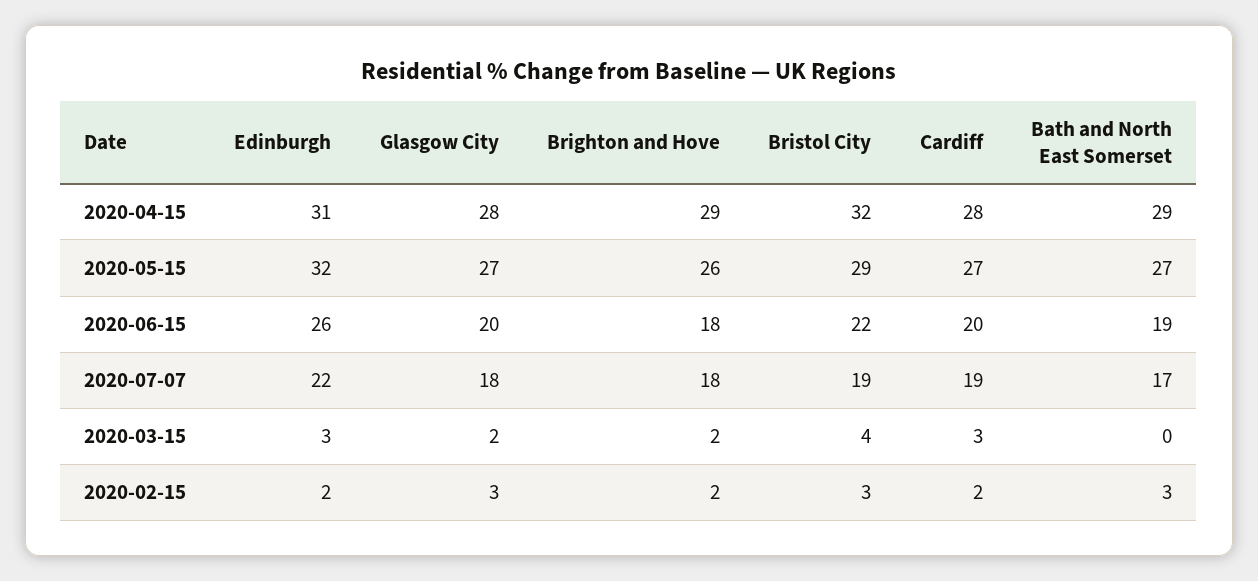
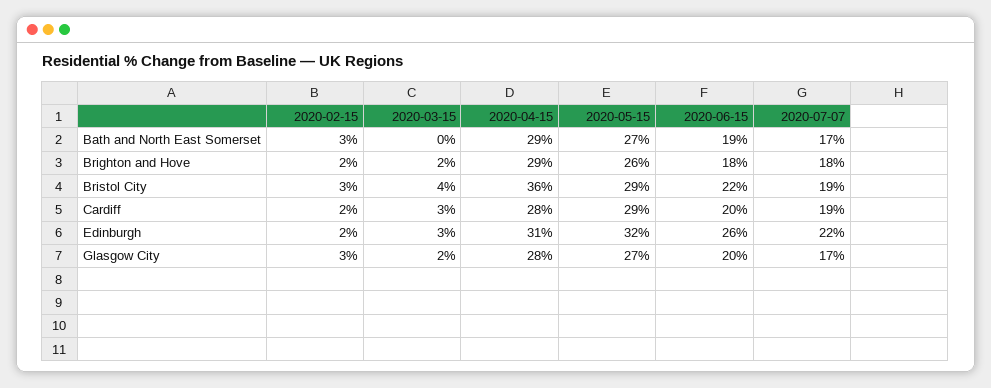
Bristol City, 2020-04-15: 32 -> 36
Cardiff, 2020-05-15: 27 -> 29
Glasgow City, 2020-07-07: 18 -> 17

